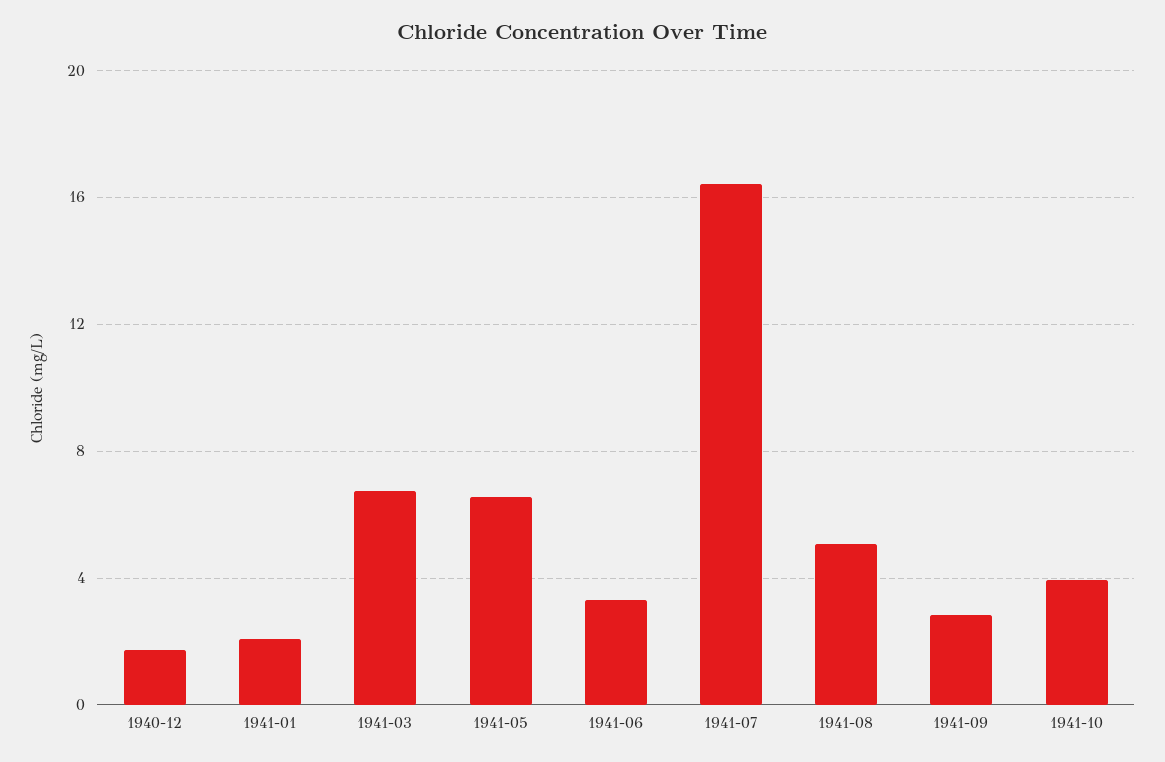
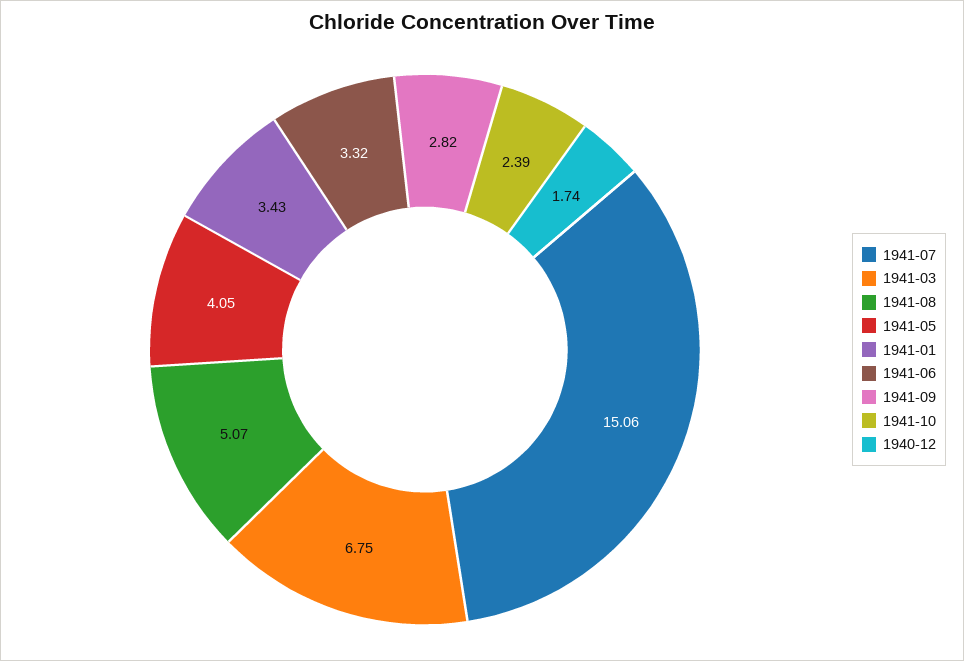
1941-01: 2 -> 3.43
1941-05: 6.5 -> 4.05
1941-07: 16.5 -> 15.06
1941-10: 4 -> 2.39

